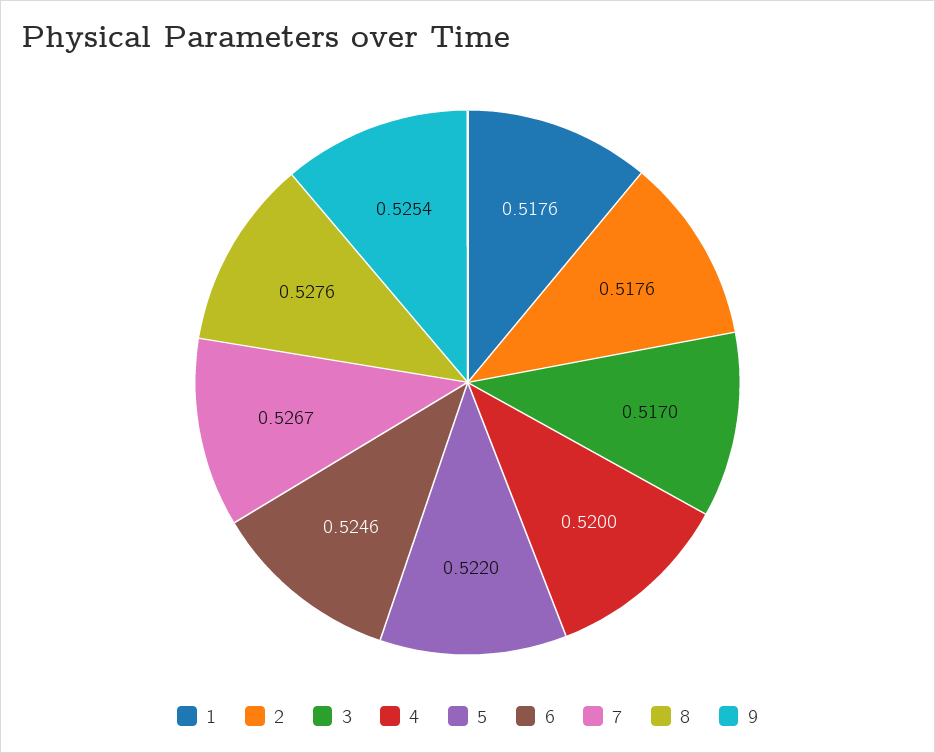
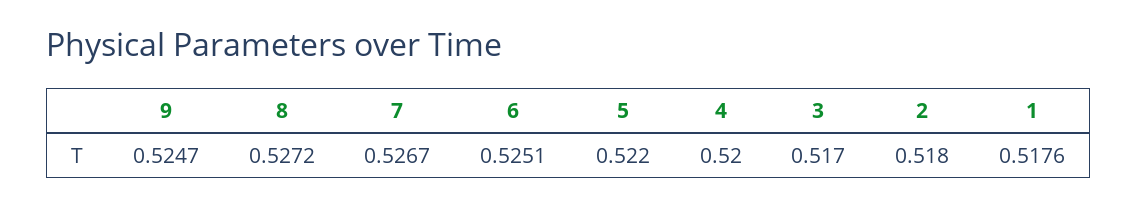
2: 0.5176 -> 0.518
6: 0.5246 -> 0.5251
8: 0.5276 -> 0.5272
9: 0.5254 -> 0.5247

